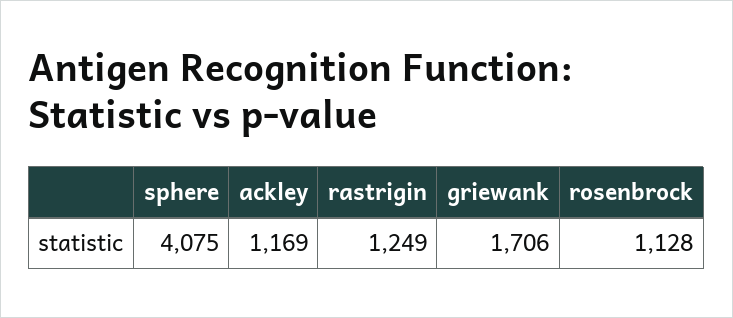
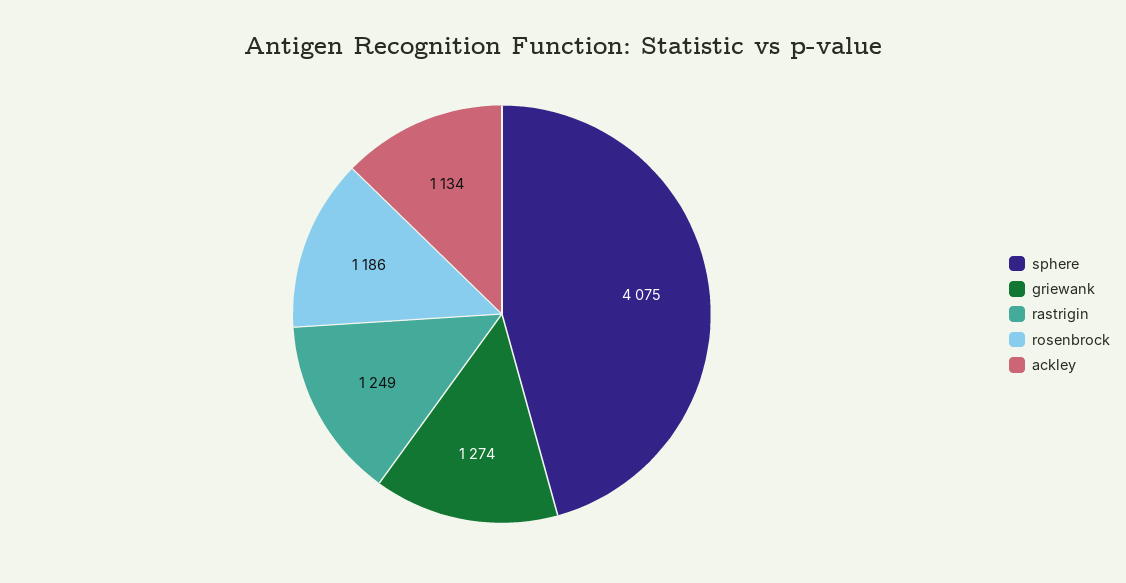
ackley: 1169 -> 1134
griewank: 1706 -> 1274
rosenbrock: 1128 -> 1186

